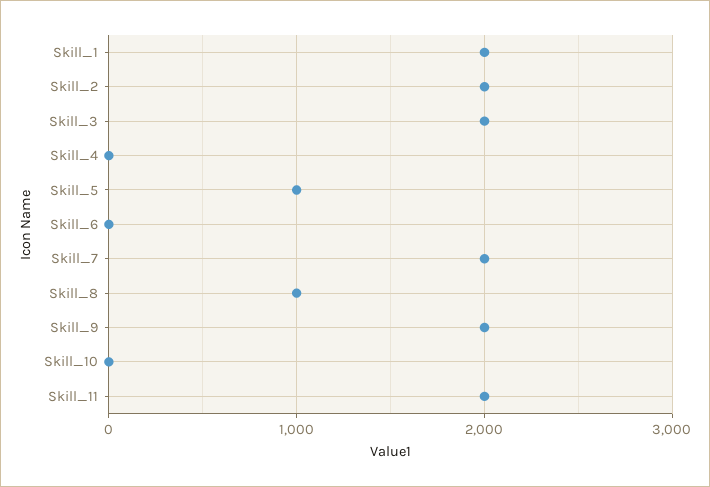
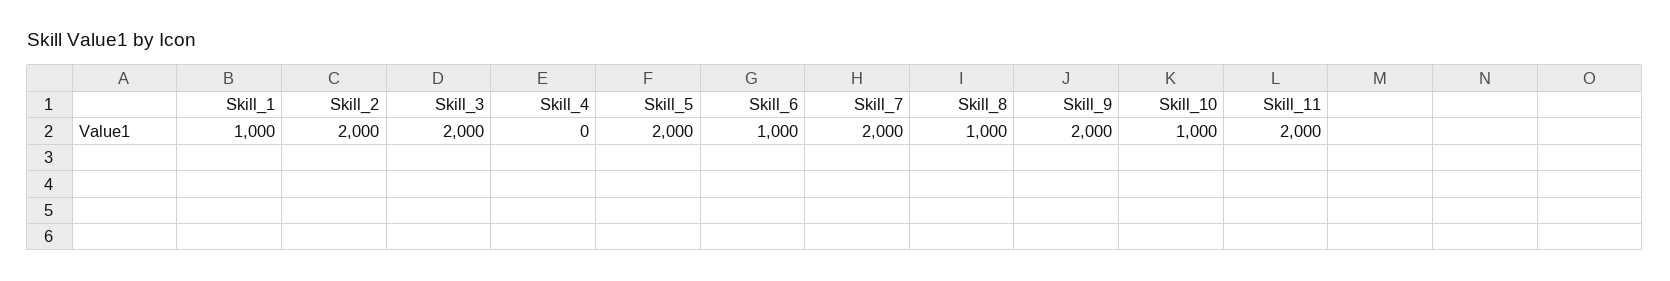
Skill_1: 2000 -> 1000
Skill_5: 1000 -> 2000
Skill_6: 0 -> 1000
Skill_10: 0 -> 1000

